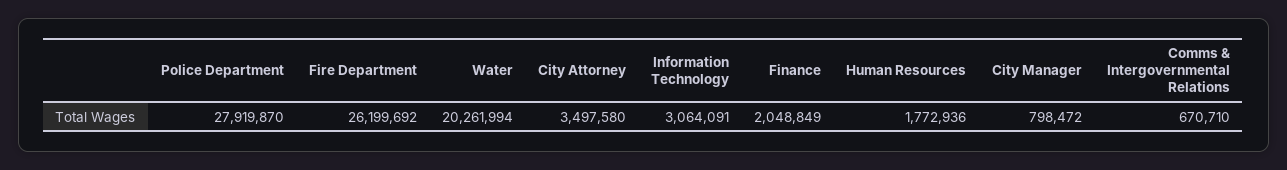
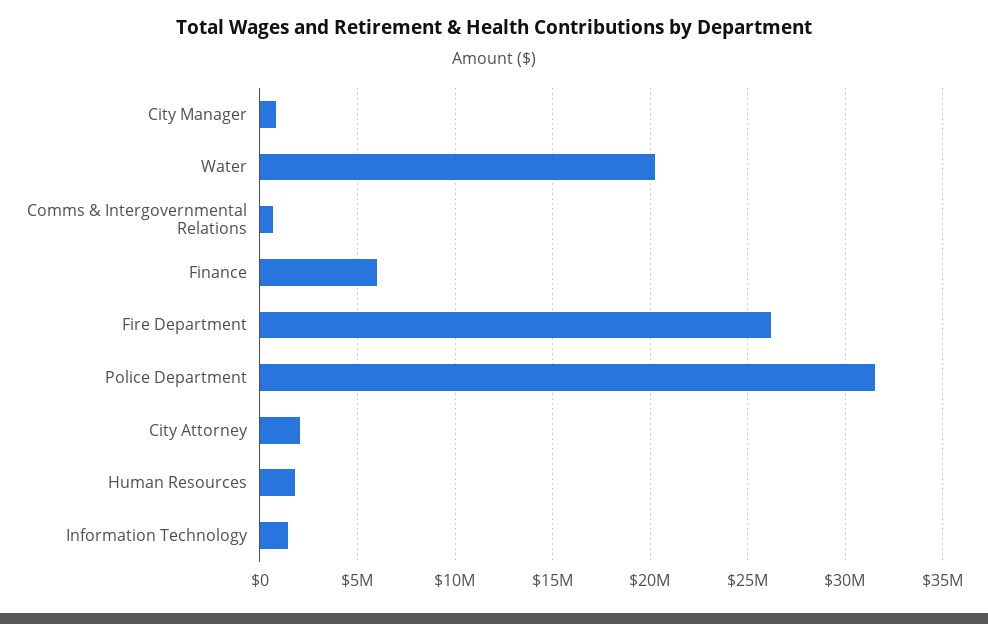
Police Department: 27919870 -> 31500000
City Attorney: 3497580 -> 2000000
Information Technology: 3064091 -> 1500000
Finance: 2048849 -> 6000000

